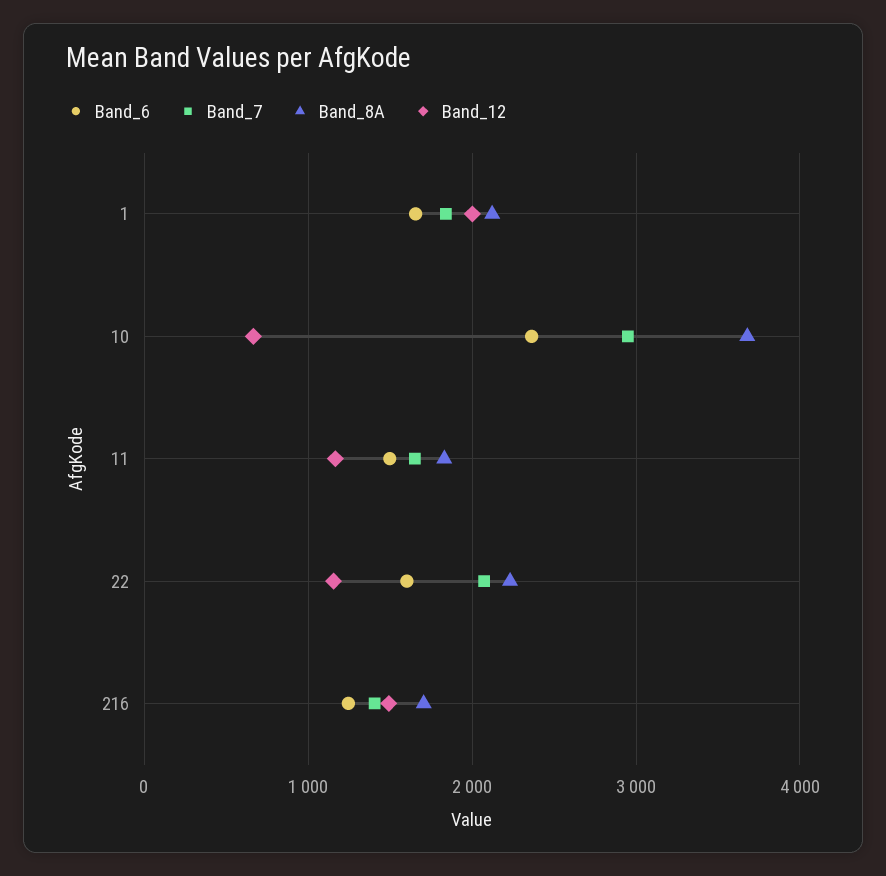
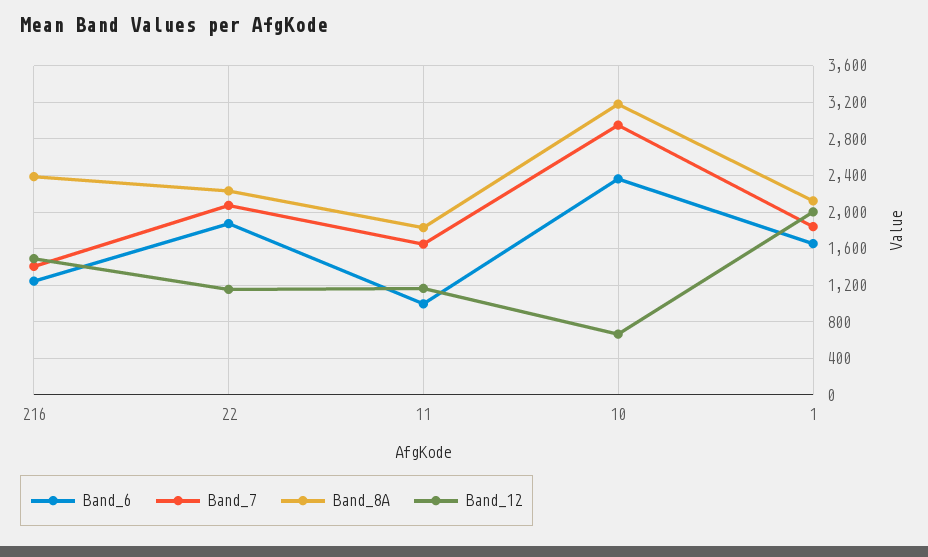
Band_8A, 10: 3700 -> 3200
Band_6, 11: 1500 -> 1000
Band_6, 22: 1600 -> 1900
Band_8A, 216: 1700 -> 2400

